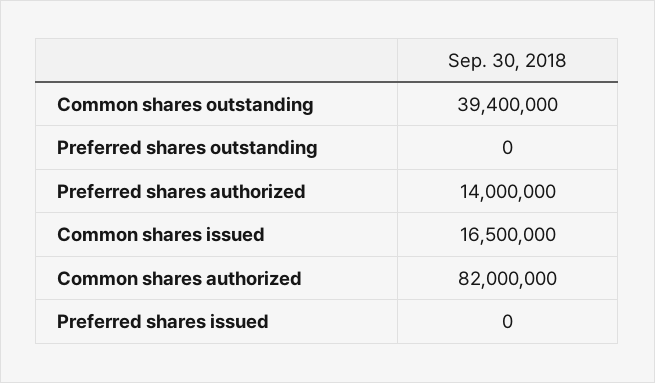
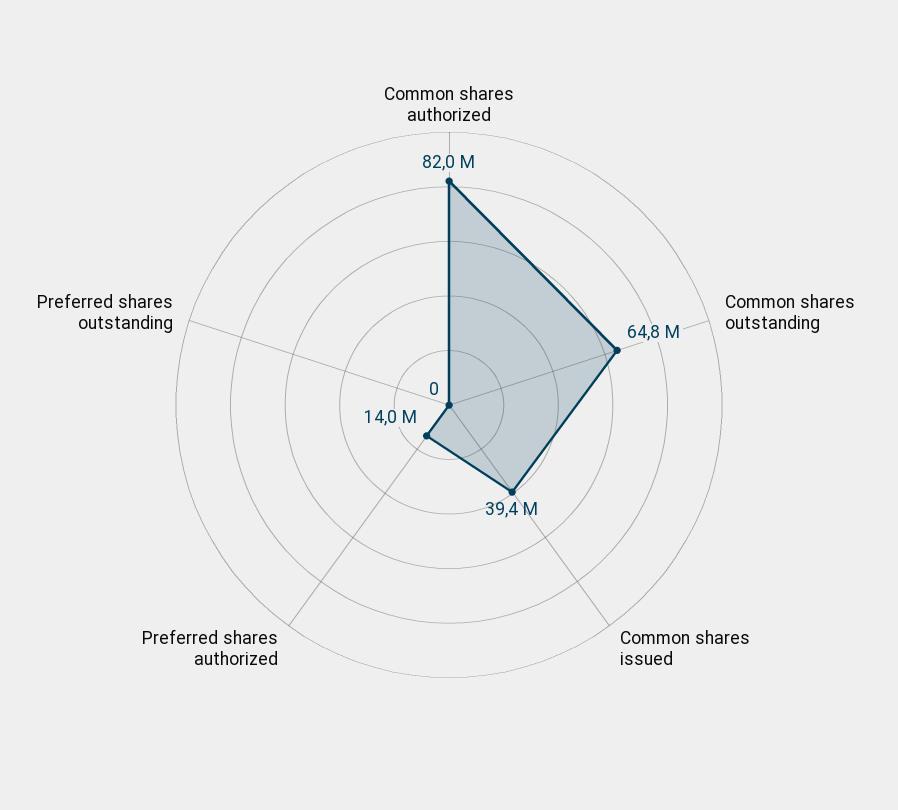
Common shares outstanding: 39400000 -> 64800000
Common shares issued: 16500000 -> 39400000
Preferred shares issued: 0 -> none

